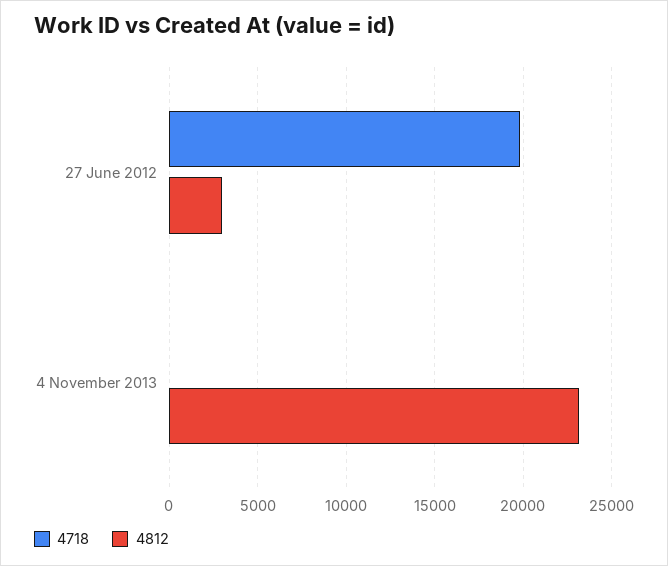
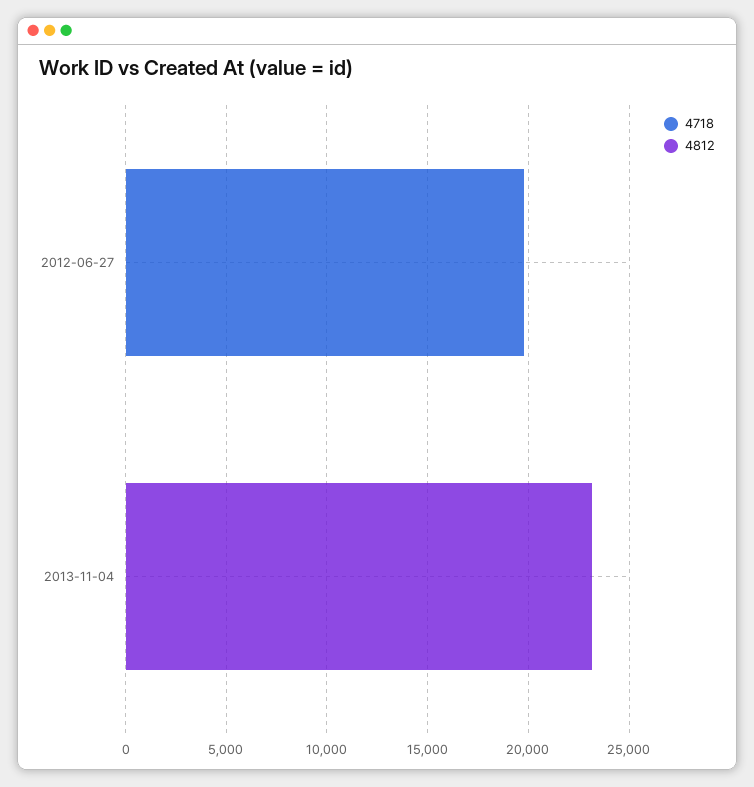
4812, 27 June 2012: 3000 -> 0

